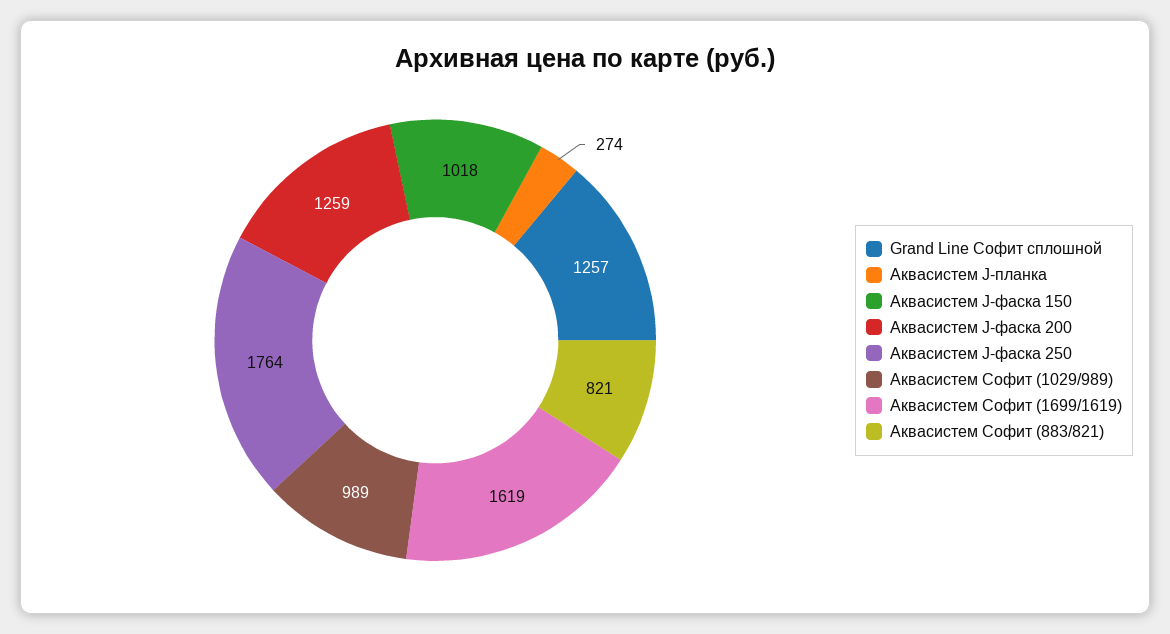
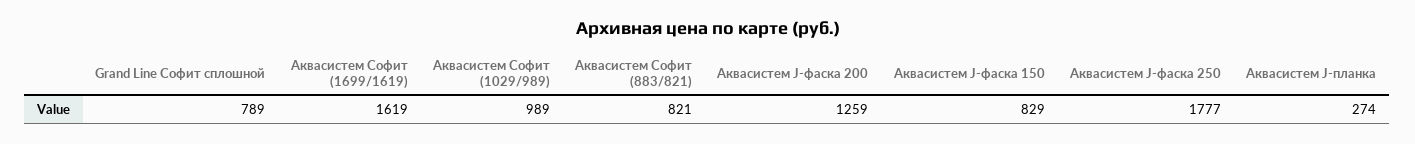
Grand Line Софит сплошной: 1257 -> 789
Аквасистем J-фаска 150: 1018 -> 829
Аквасистем J-фаска 250: 1764 -> 1777

